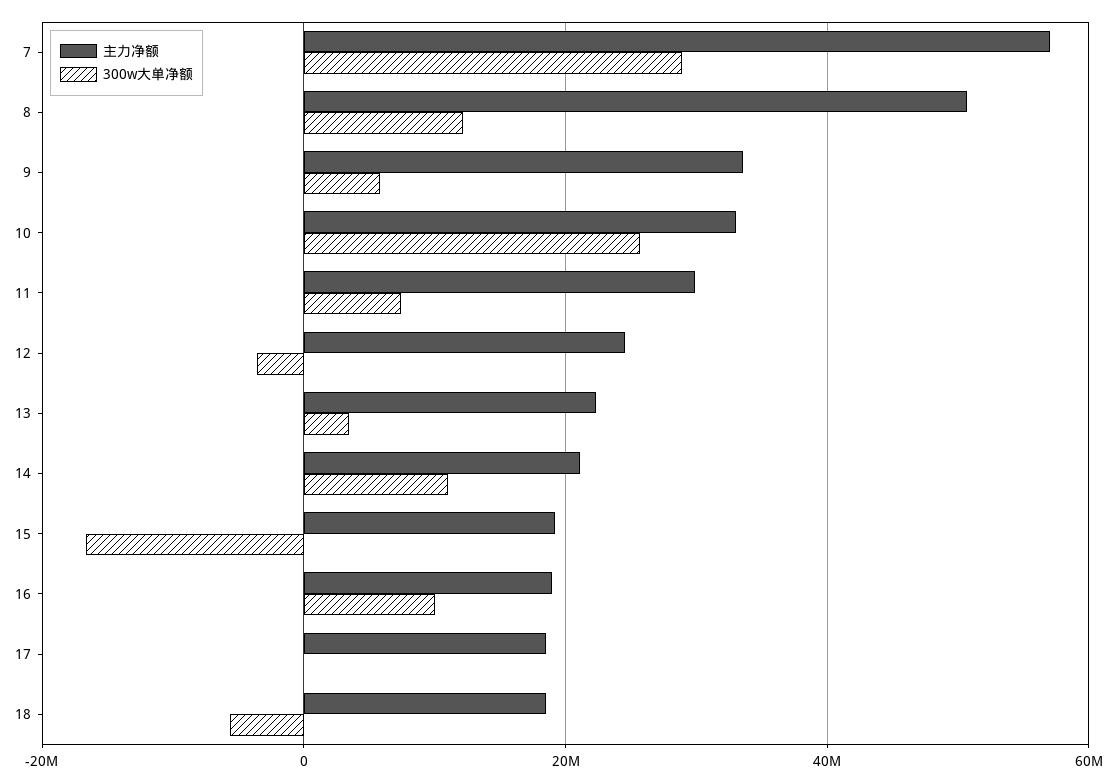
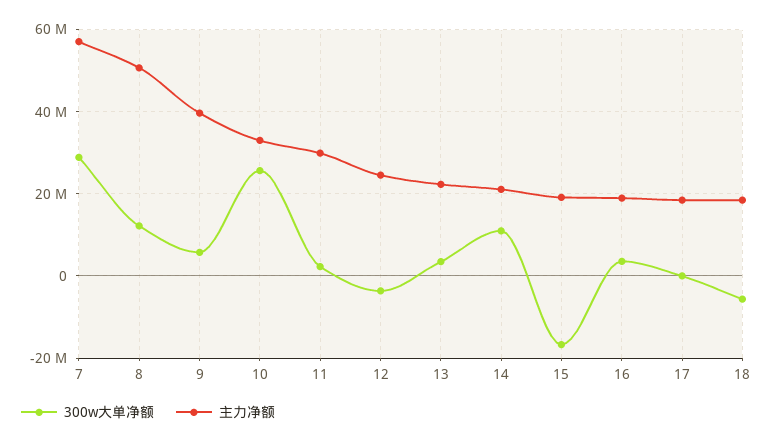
主力净额, 9: 34000000 -> 40000000
300w大单净额, 11: 8000000 -> 2000000
300w大单净额, 16: 10000000 -> 4000000

